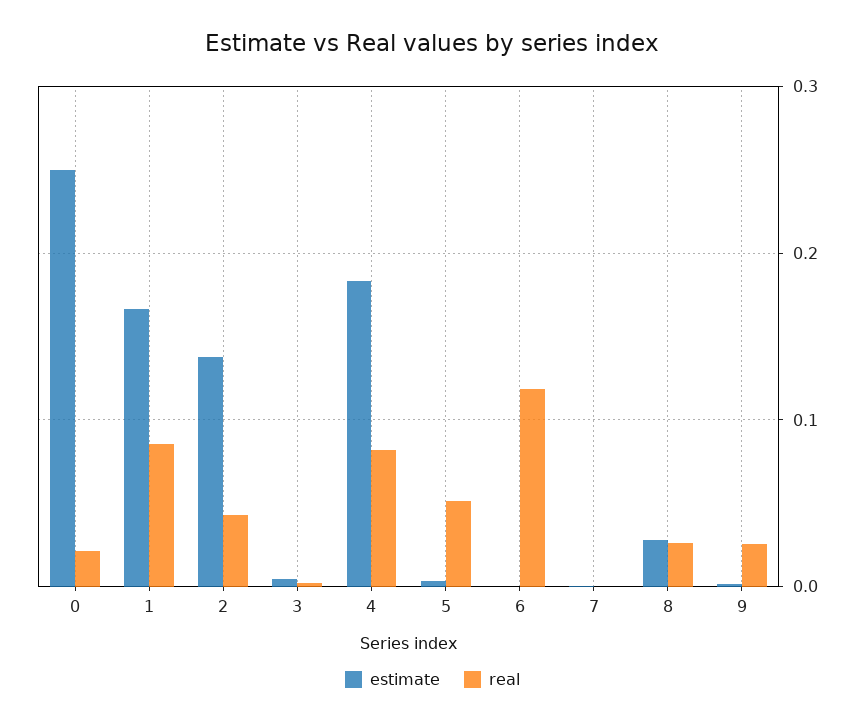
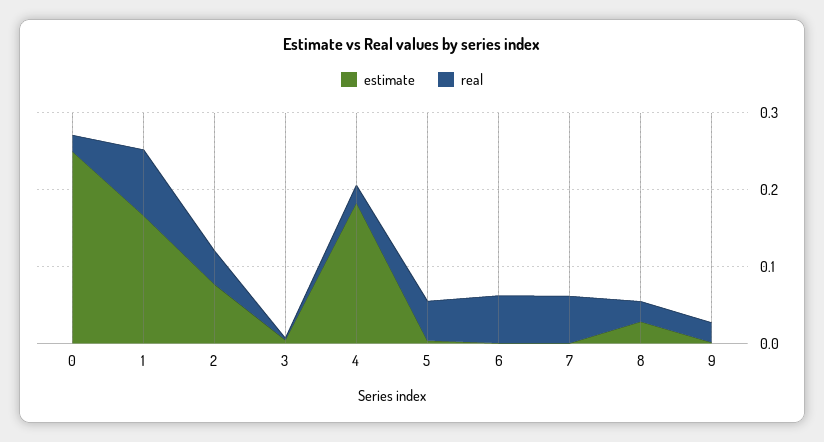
estimate, 2: 0.14 -> 0.08
real, 4: 0.08 -> 0.02
real, 6: 0.12 -> 0.06
real, 7: 0 -> 0.06

